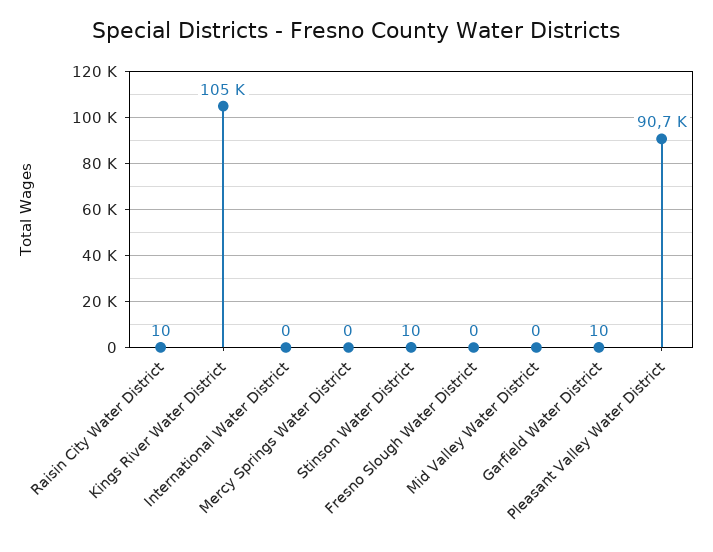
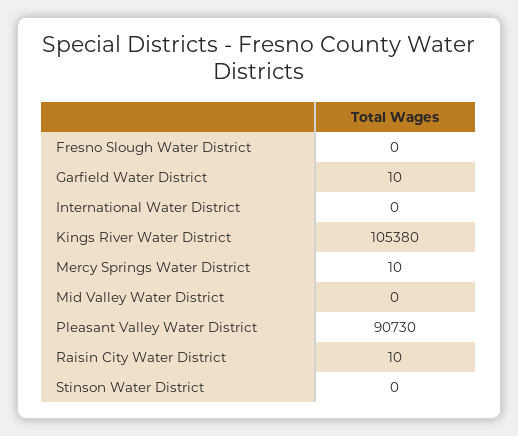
Mercy Springs Water District: 0 -> 10
Stinson Water District: 10 -> 0

